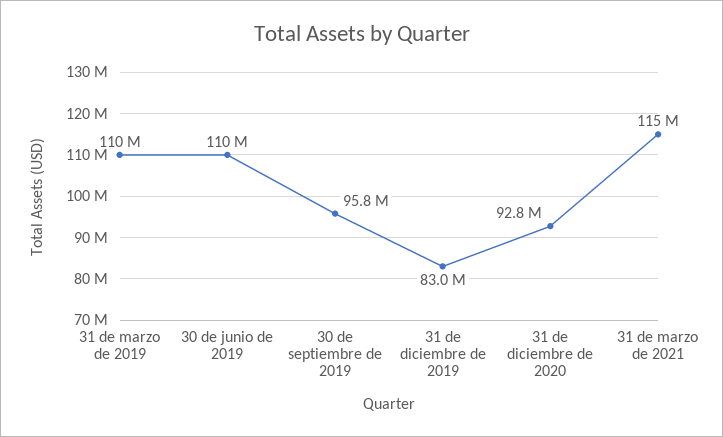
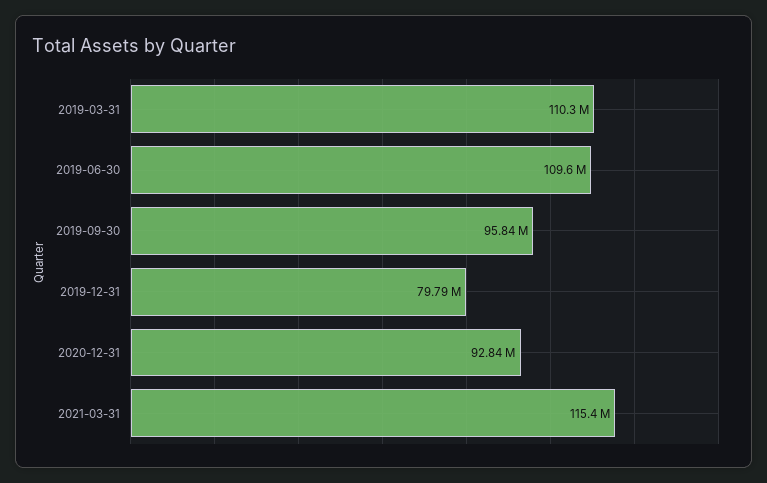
31 de diciembre de 2019: 83000000 -> 79790000

